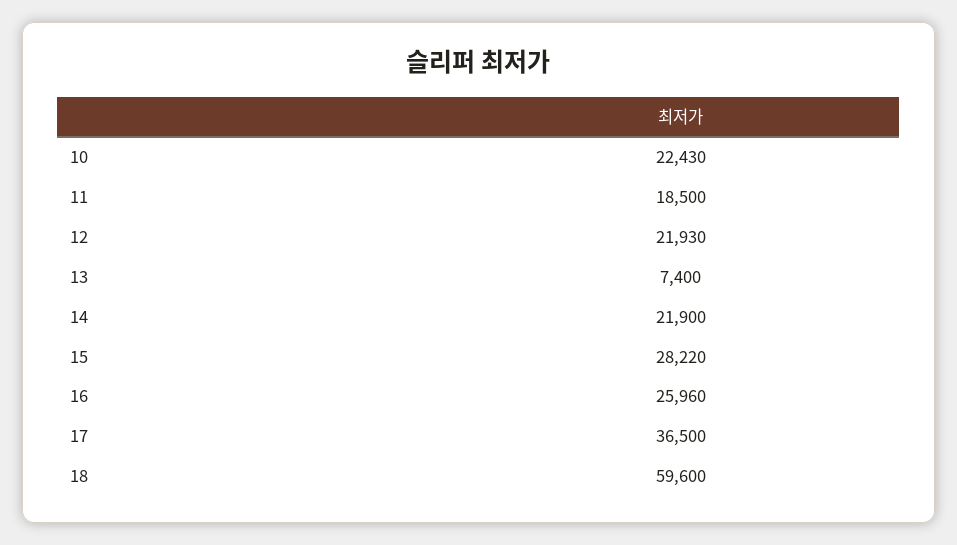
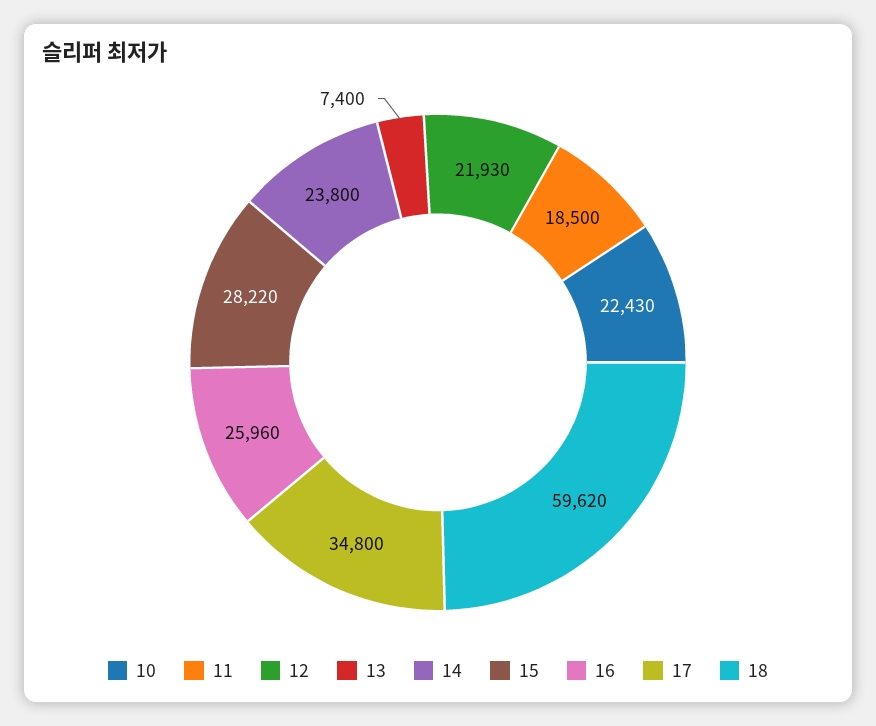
14: 21900 -> 23800
17: 36500 -> 34800
18: 59600 -> 59620

